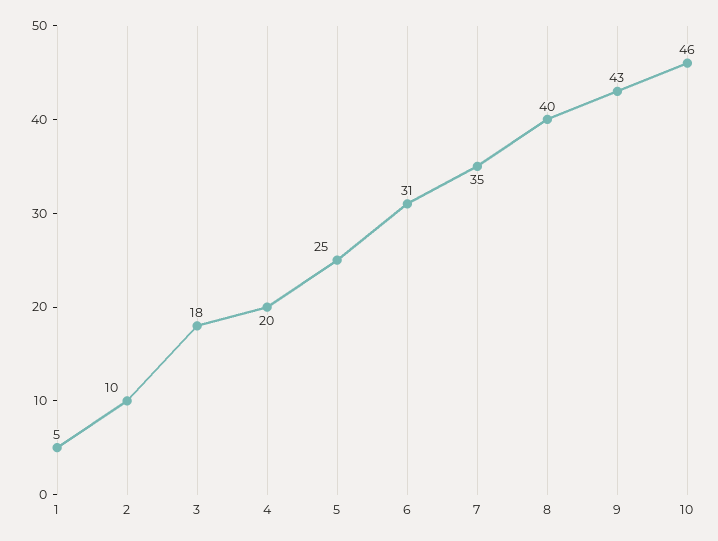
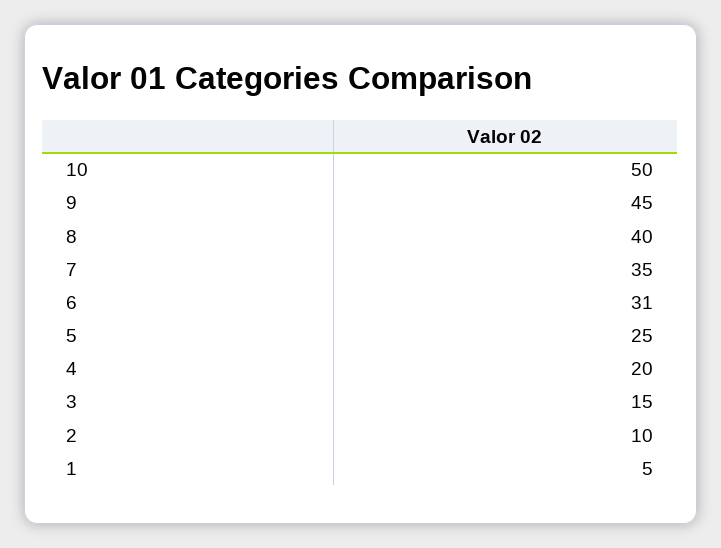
3: 18 -> 15
9: 43 -> 45
10: 46 -> 50

